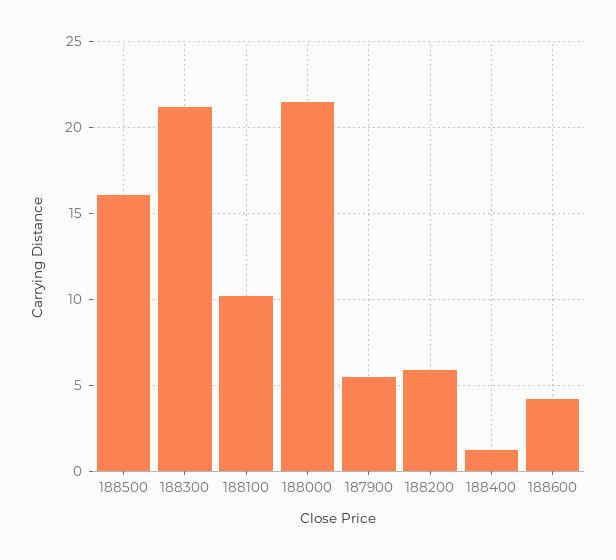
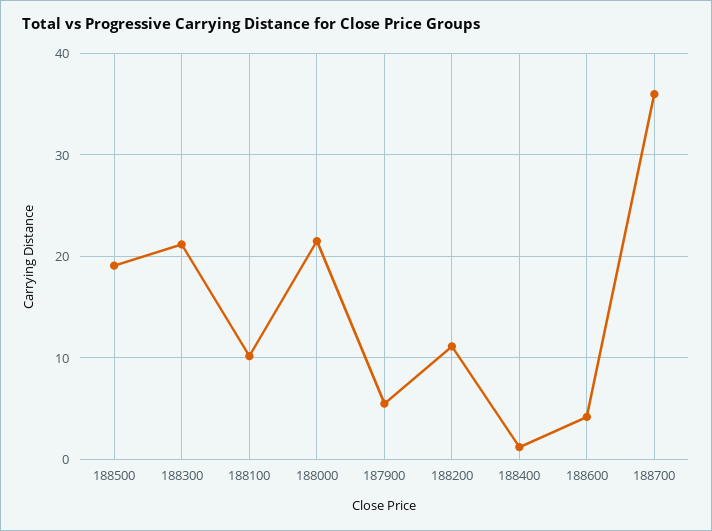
188500: 16 -> 19
188200: 6 -> 11
188700: none -> 36

